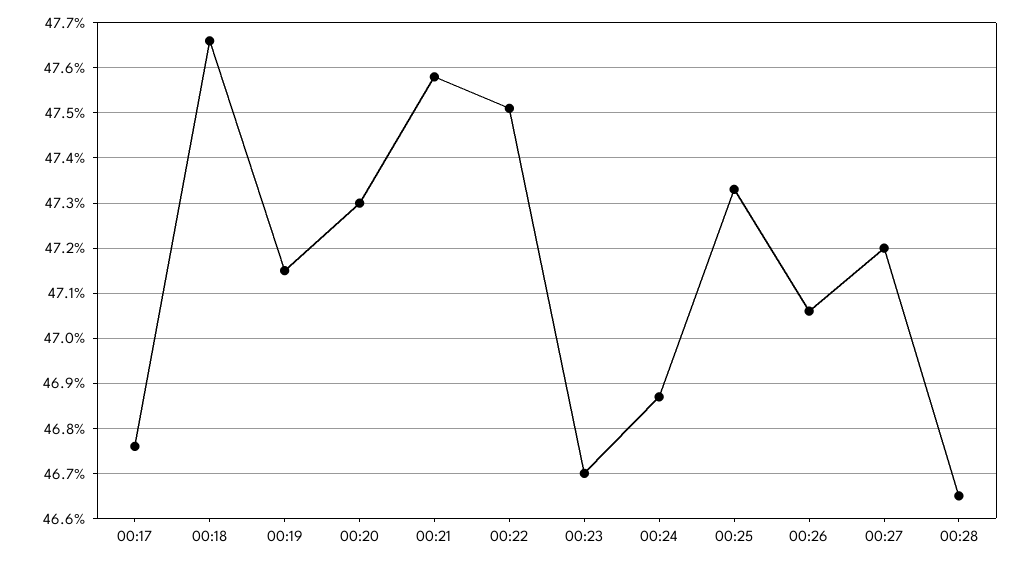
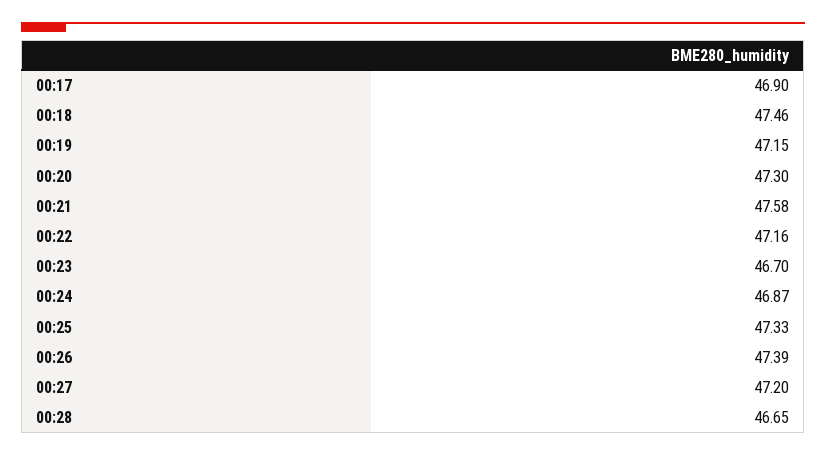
00:17: 46.75 -> 46.9
00:18: 47.65 -> 47.46
00:22: 47.5 -> 47.16
00:26: 47.05 -> 47.39

